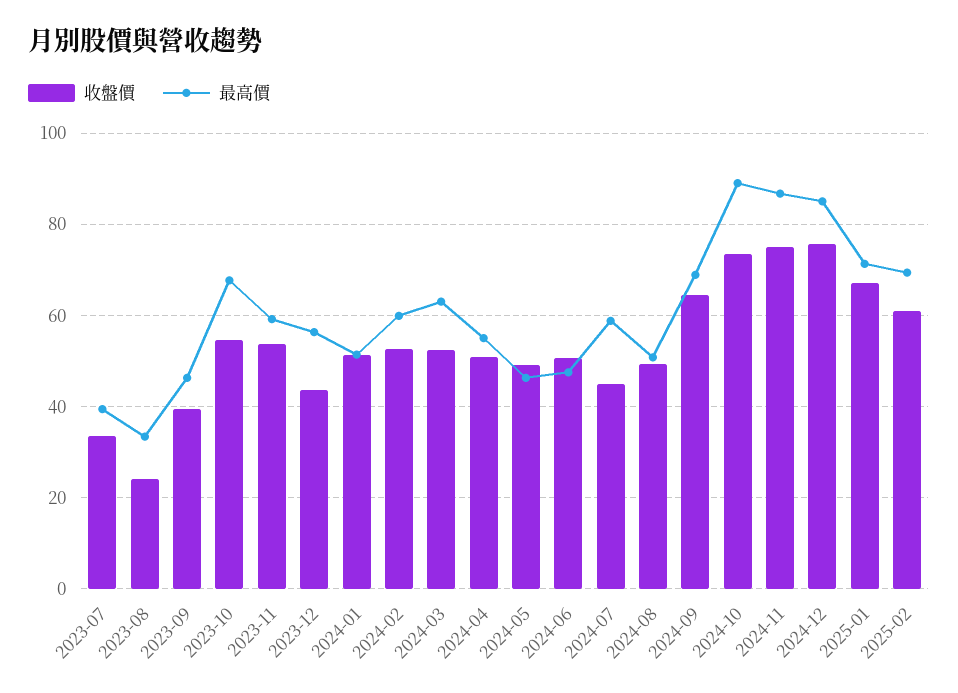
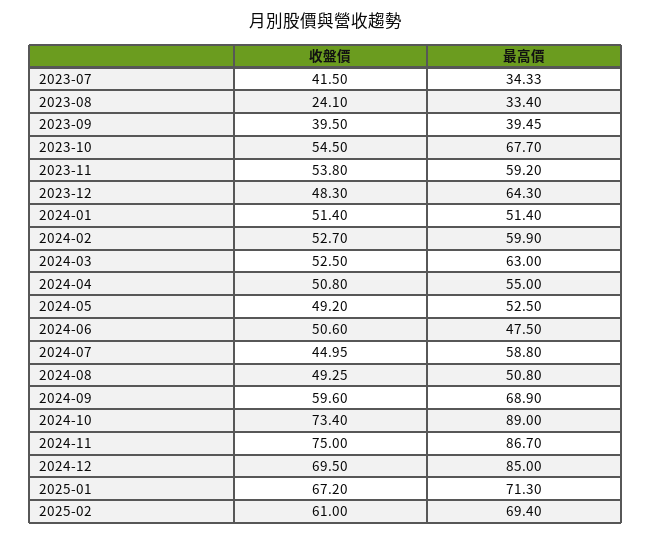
收盤價, 2023-07: 34 -> 41.5
最高價, 2023-07: 40 -> 34.33
最高價, 2023-09: 46 -> 39.45
收盤價, 2023-12: 44 -> 48.3
最高價, 2023-12: 56 -> 64.3
最高價, 2024-05: 46 -> 52.5
收盤價, 2024-09: 64 -> 59.6
收盤價, 2024-12: 76 -> 69.5

